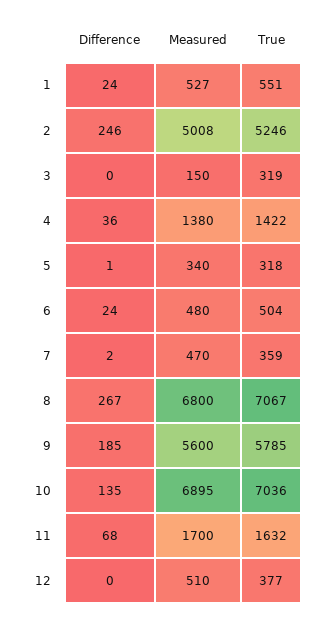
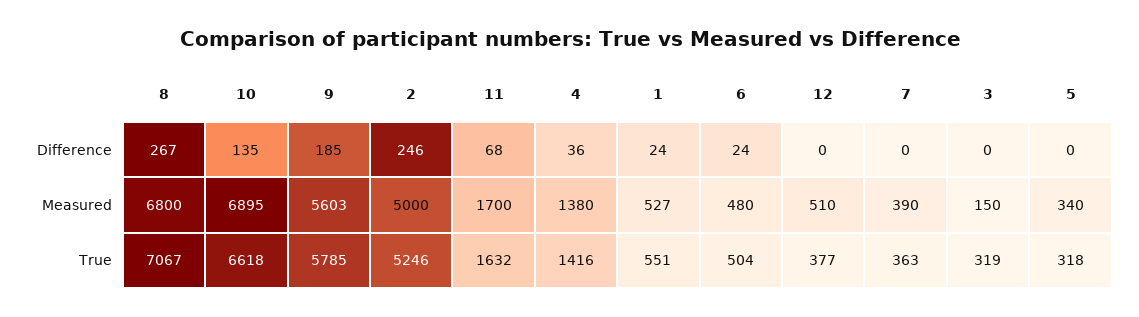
Measured, 2: 5008 -> 5000
True, 4: 1422 -> 1416
Difference, 5: 1 -> 0
Difference, 7: 2 -> 0
Measured, 7: 470 -> 390
True, 7: 359 -> 363
Measured, 9: 5600 -> 5603
True, 10: 7036 -> 6618

